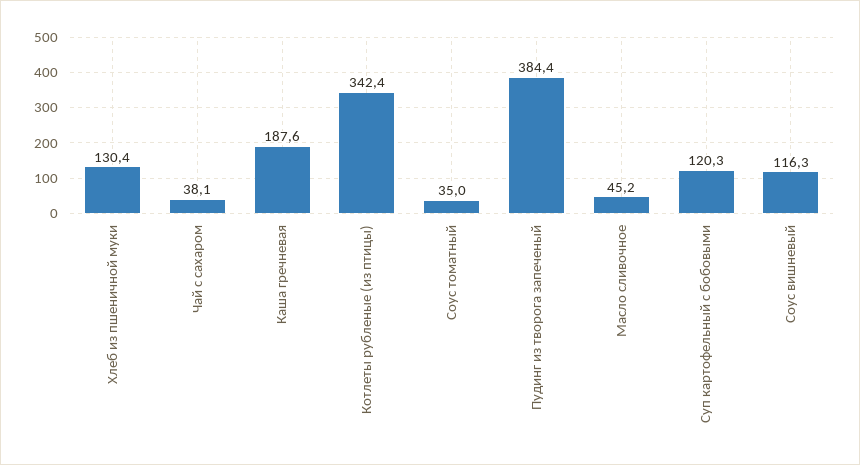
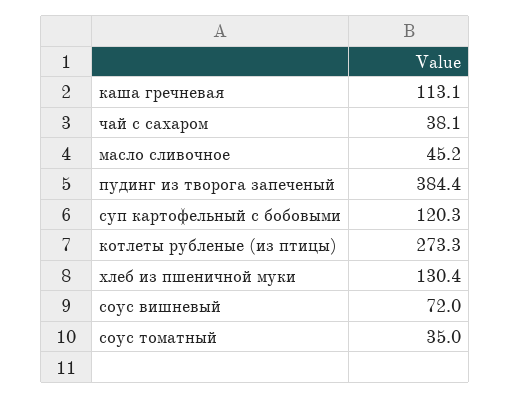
Каша гречневая: 187.6 -> 113.1
Котлеты рубленые (из птицы): 342.4 -> 273.3
Соус вишневый: 116.3 -> 72

